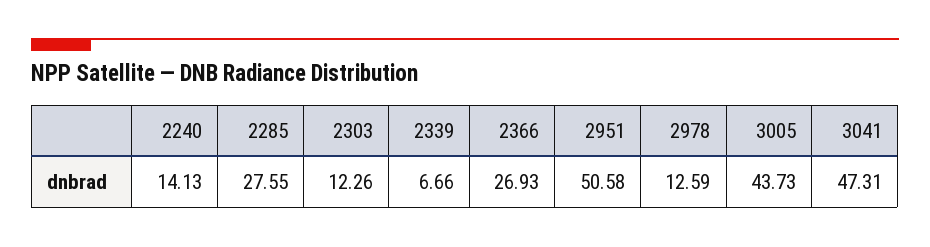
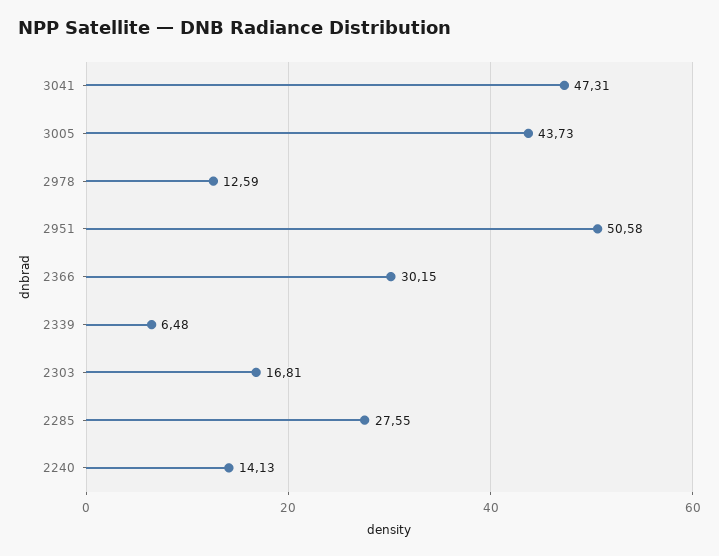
2303: 12.26 -> 16.81
2339: 6.66 -> 6.48
2366: 26.93 -> 30.15

